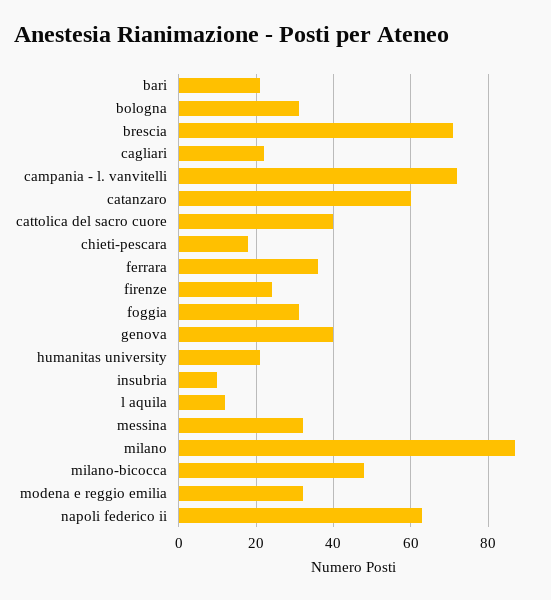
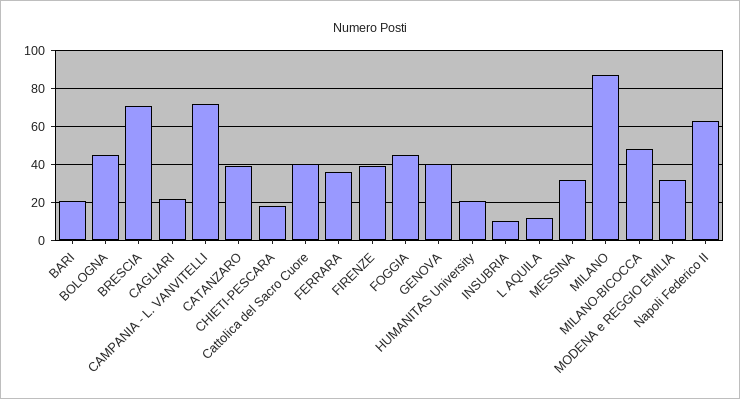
bologna: 30 -> 45
catanzaro: 60 -> 40
firenze: 25 -> 40
foggia: 30 -> 45

